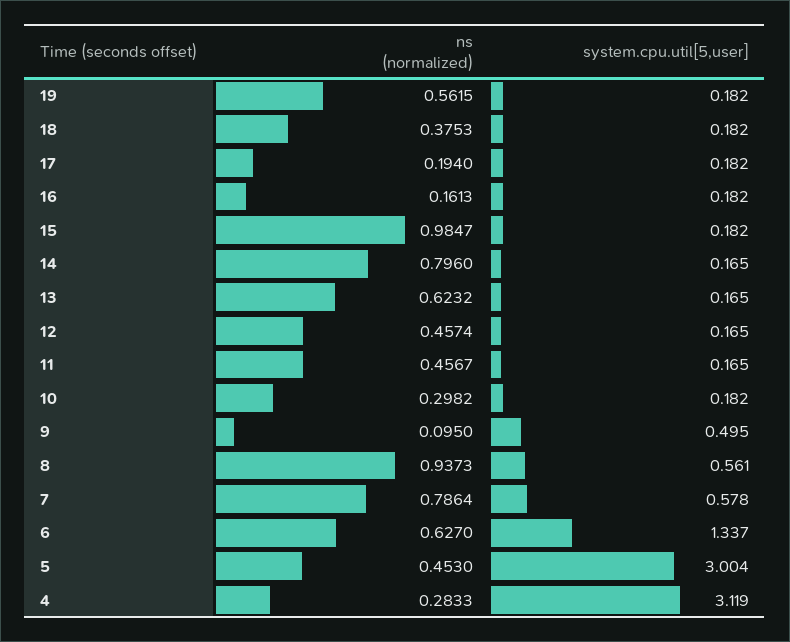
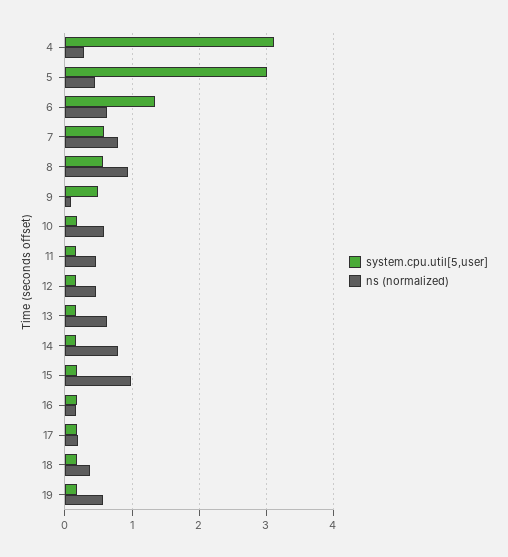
ns (normalized), 10: 0.2982 -> 0.6

